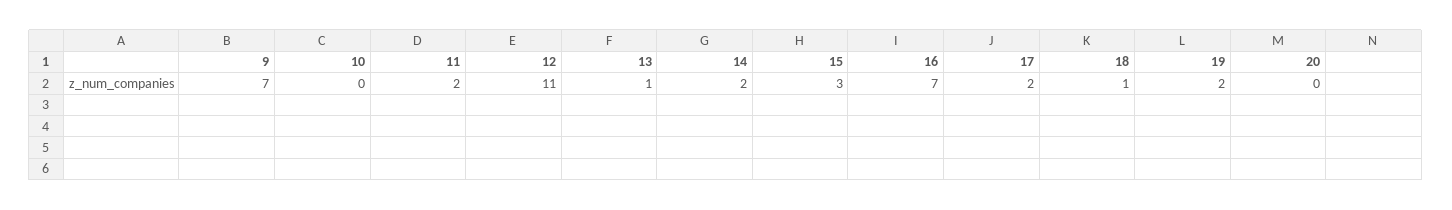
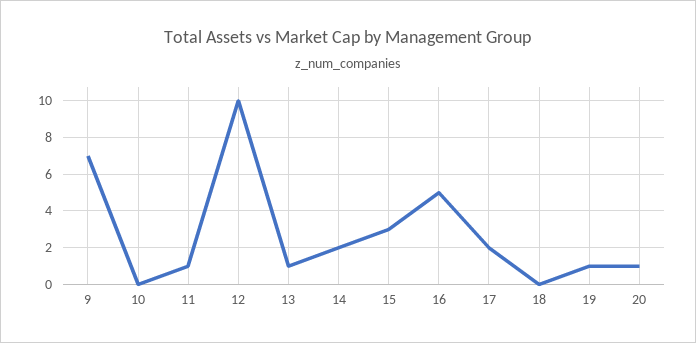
11: 2 -> 1
12: 11 -> 10
16: 7 -> 5
18: 1 -> 0
19: 2 -> 1
20: 0 -> 1

